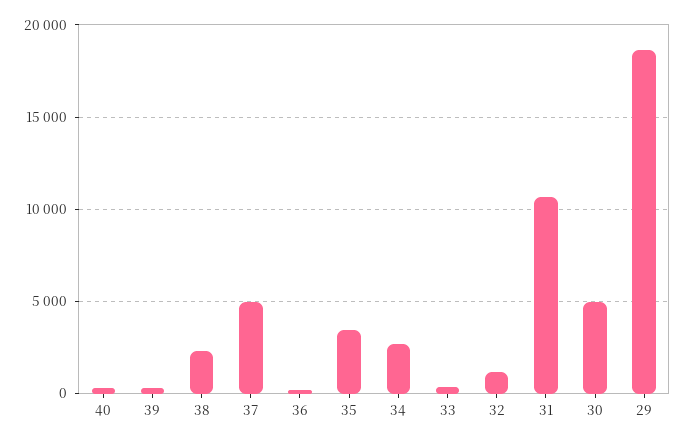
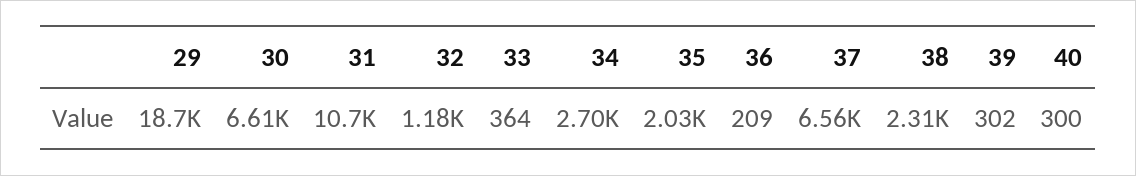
37: 5000 -> 6560
35: 3500 -> 2030
30: 5000 -> 6610

